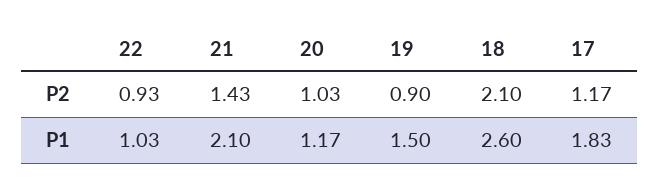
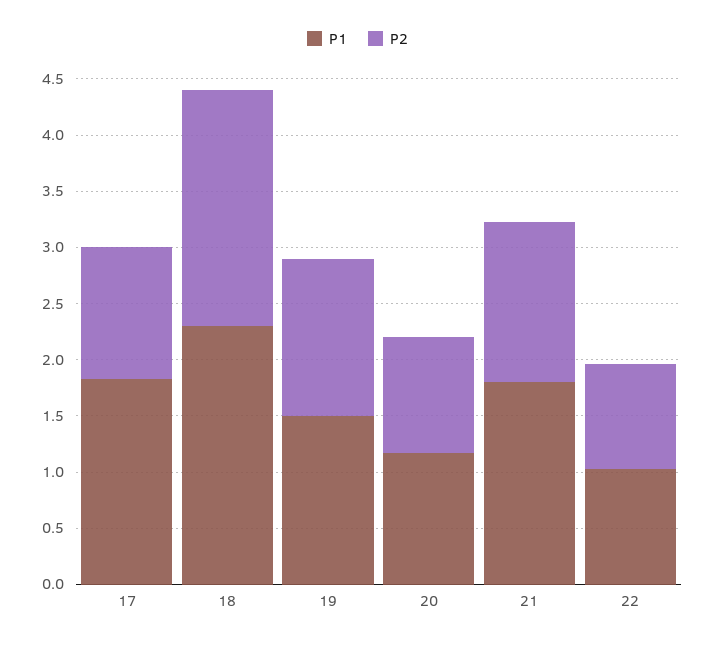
P2, 19: 0.9 -> 1.4
P1, 21: 2.1 -> 1.8
P1, 18: 2.6 -> 2.3

